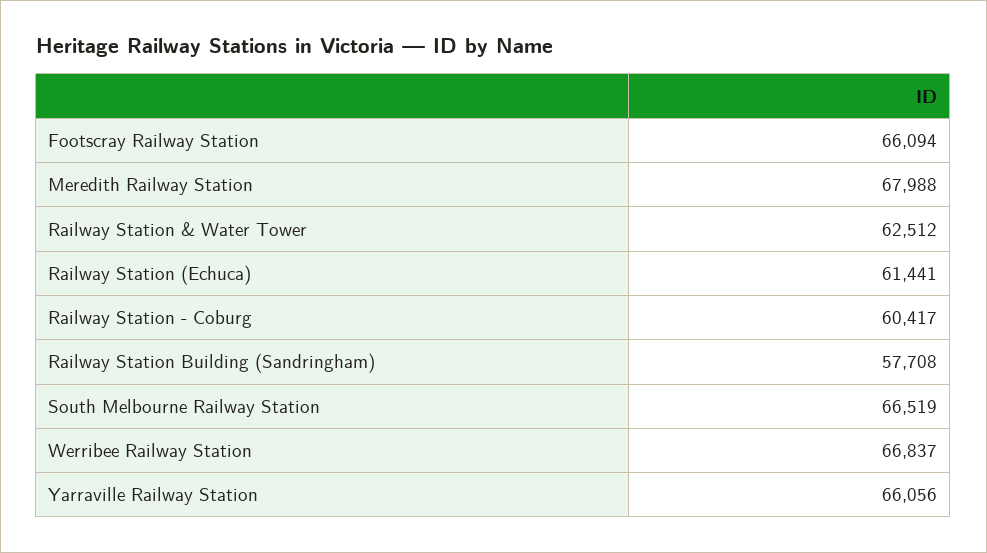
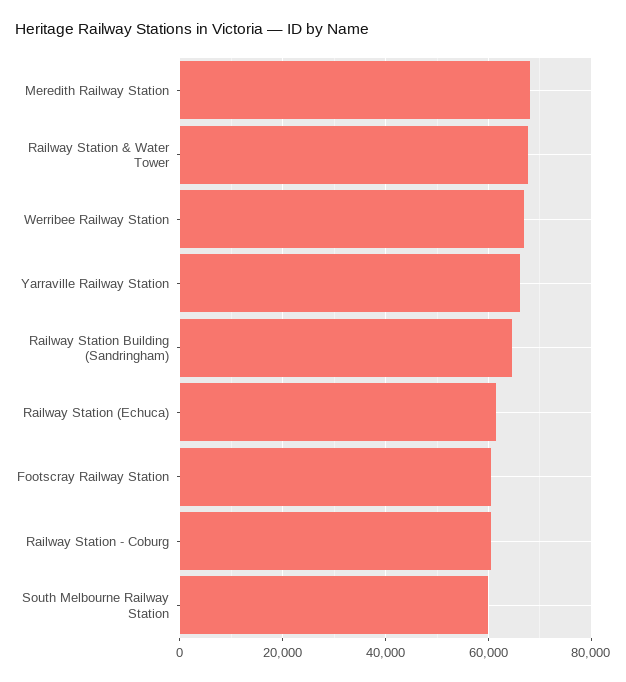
Footscray Railway Station: 66094 -> 60000
Railway Station & Water Tower: 62512 -> 68000
Railway Station Building (Sandringham): 57708 -> 64000
South Melbourne Railway Station: 66519 -> 60000

